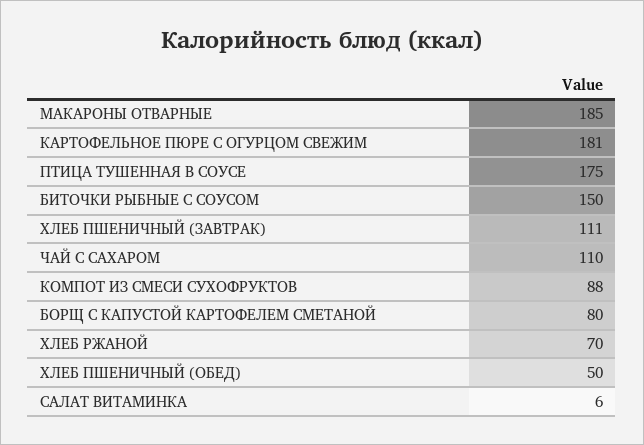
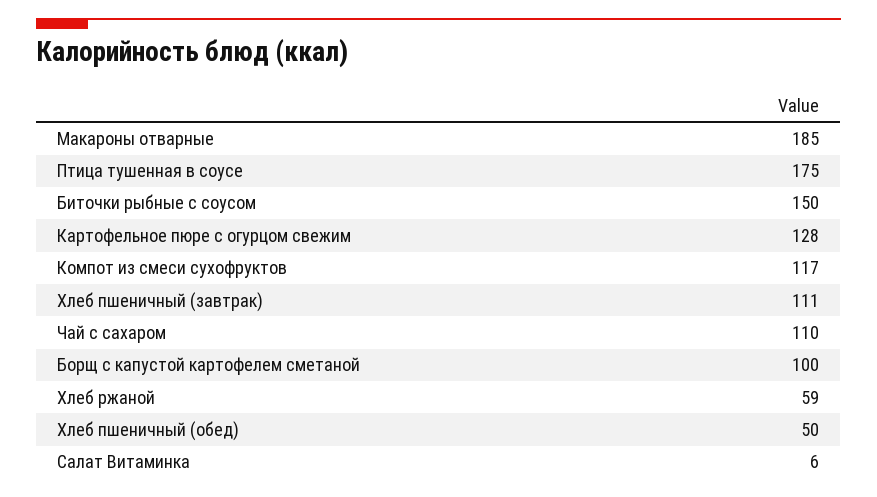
КАРТОФЕЛЬНОЕ ПЮРЕ С ОГУРЦОМ СВЕЖИМ: 181 -> 128
КОМПОТ ИЗ СМЕСИ СУХОФРУКТОВ: 88 -> 117
БОРЩ С КАПУСТОЙ КАРТОФЕЛЕМ СМЕТАНОЙ: 80 -> 100
ХЛЕБ РЖАНОЙ: 70 -> 59

